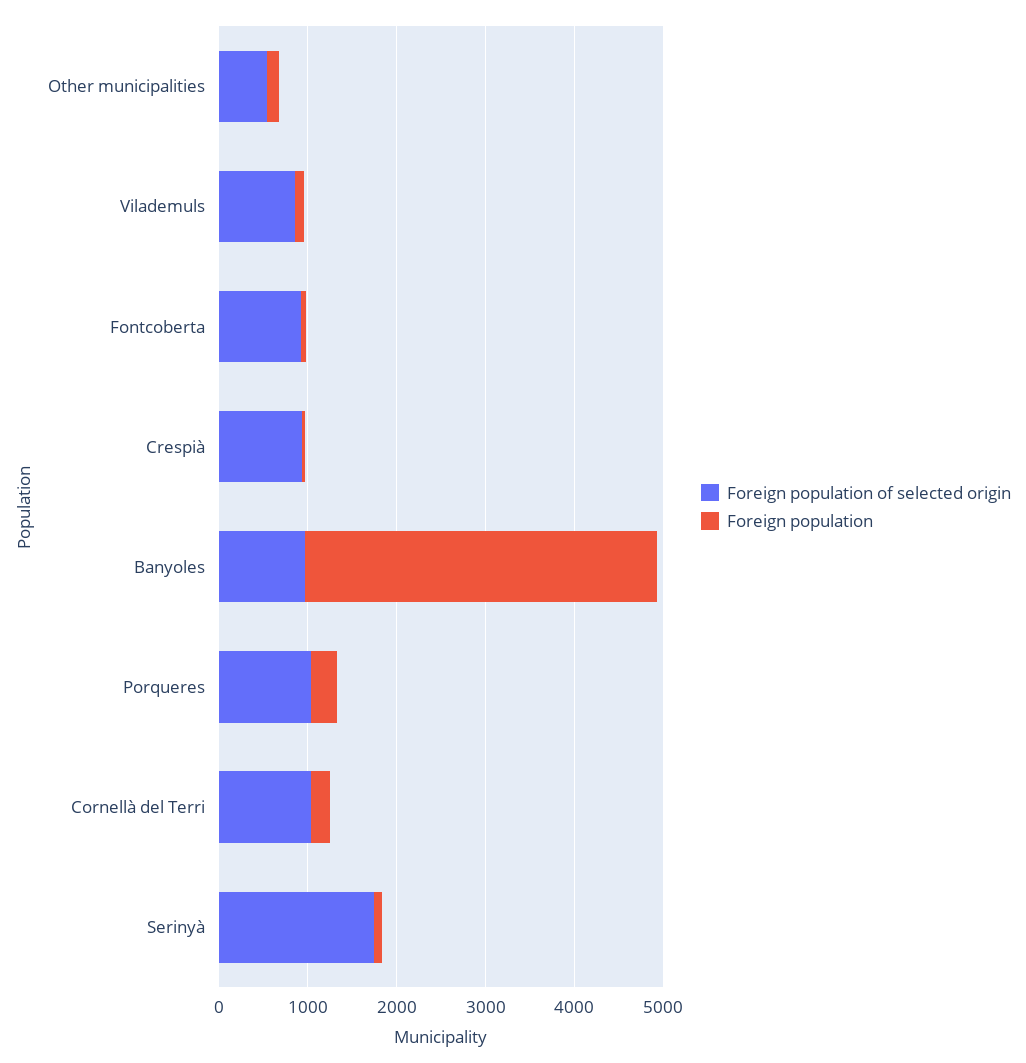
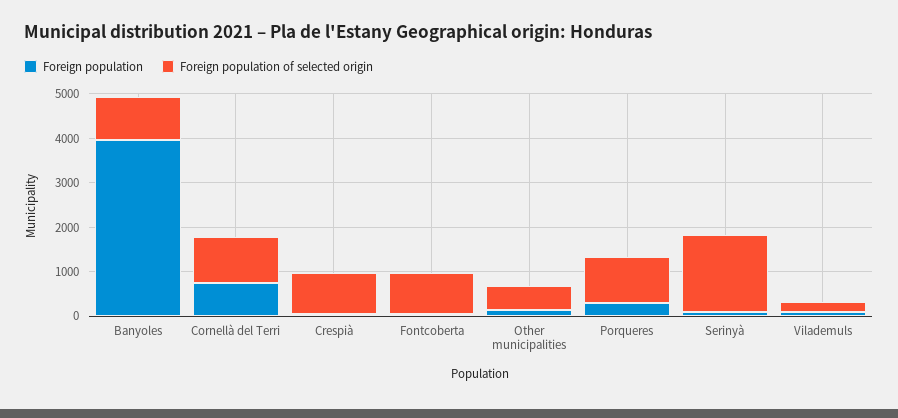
Foreign population of selected origin, Vilademuls: 800 -> 200
Foreign population, Cornellà del Terri: 200 -> 800

